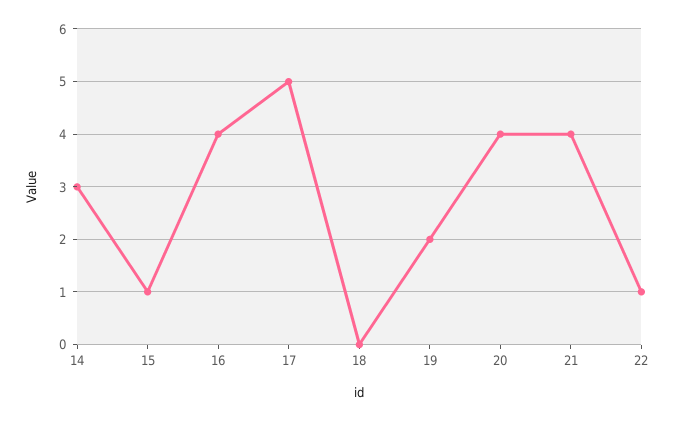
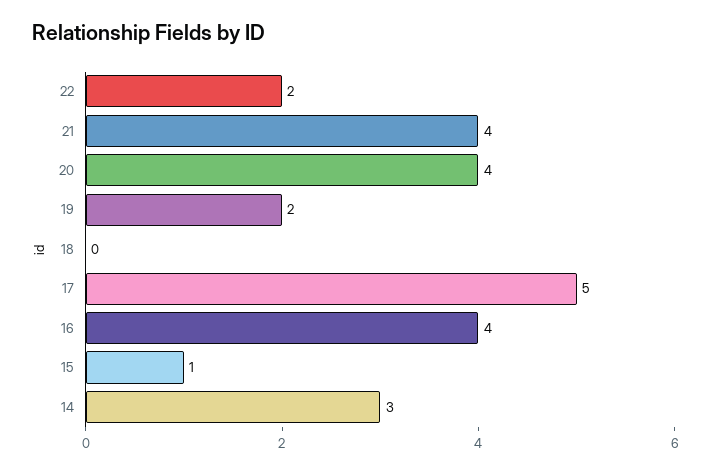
22: 1 -> 2

